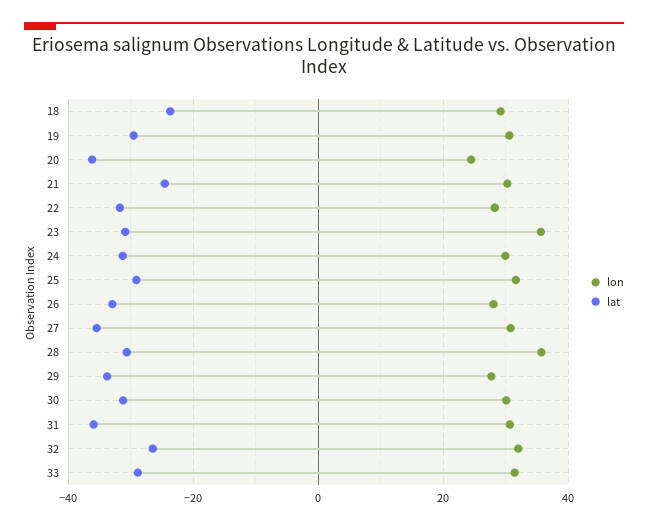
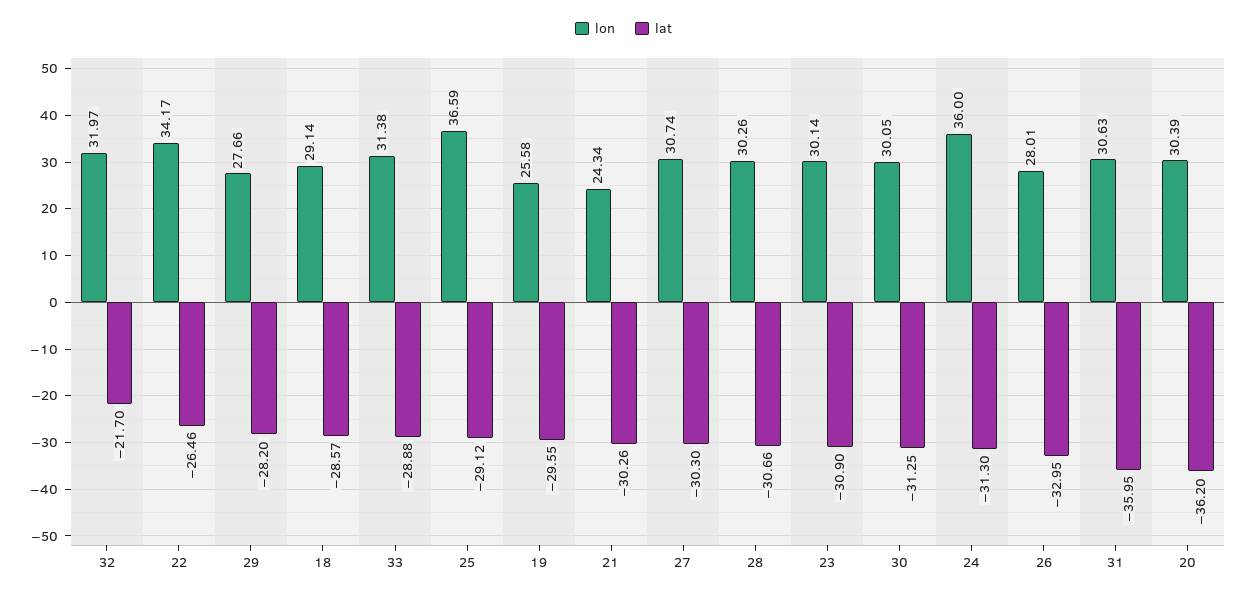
lat, 18: -24 -> -28.57
lon, 19: 30 -> 25.58
lon, 20: 24 -> 30.39
lon, 21: 30 -> 24.34
lat, 21: -24 -> -30.26
lon, 22: 28 -> 34.17
lat, 22: -32 -> -26.46
lon, 23: 36 -> 30.14
lon, 24: 30 -> 36
lon, 25: 32 -> 36.59
lat, 27: -36 -> -30.3
lon, 28: 36 -> 30.26
lat, 29: -34 -> -28.2
lat, 32: -26 -> -21.7

